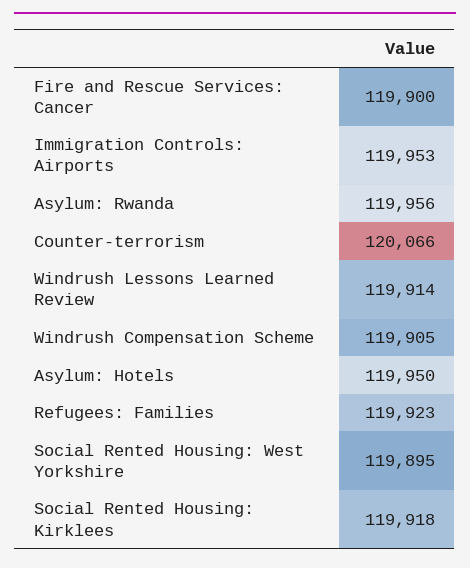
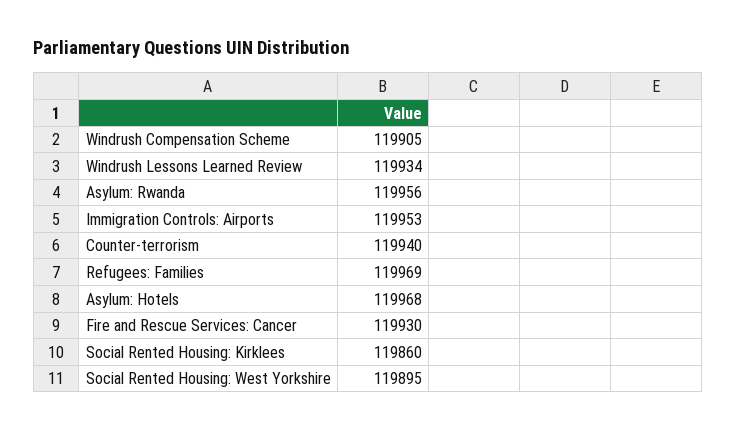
Fire and Rescue Services: Cancer: 119900 -> 119930
Counter-terrorism: 120066 -> 119940
Windrush Lessons Learned Review: 119914 -> 119934
Asylum: Hotels: 119950 -> 119968
Refugees: Families: 119923 -> 119969
Social Rented Housing: Kirklees: 119918 -> 119860

